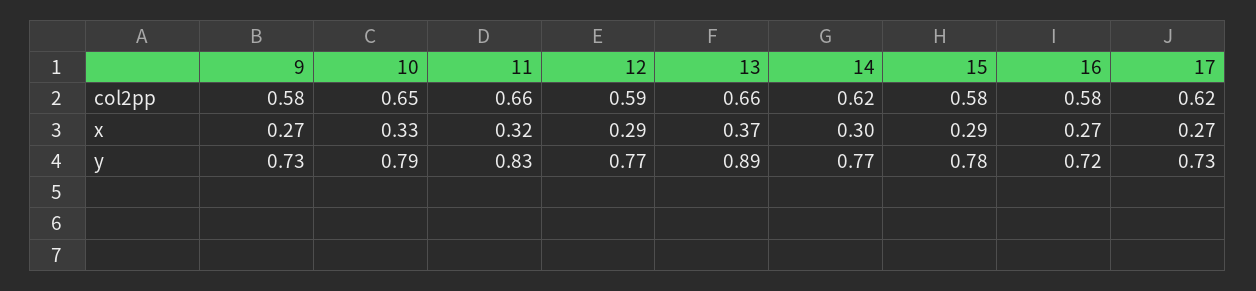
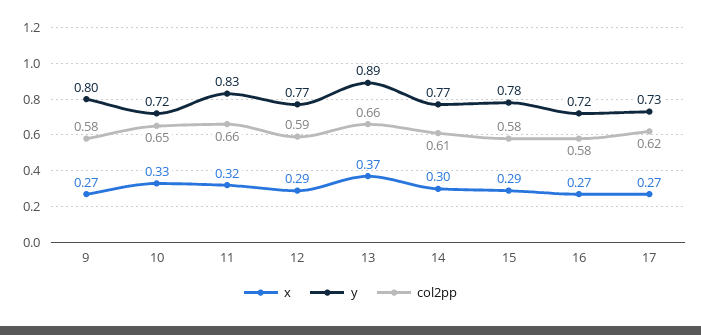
col2pp, 14: 0.62 -> 0.61
y, 9: 0.73 -> 0.8
y, 10: 0.79 -> 0.72

